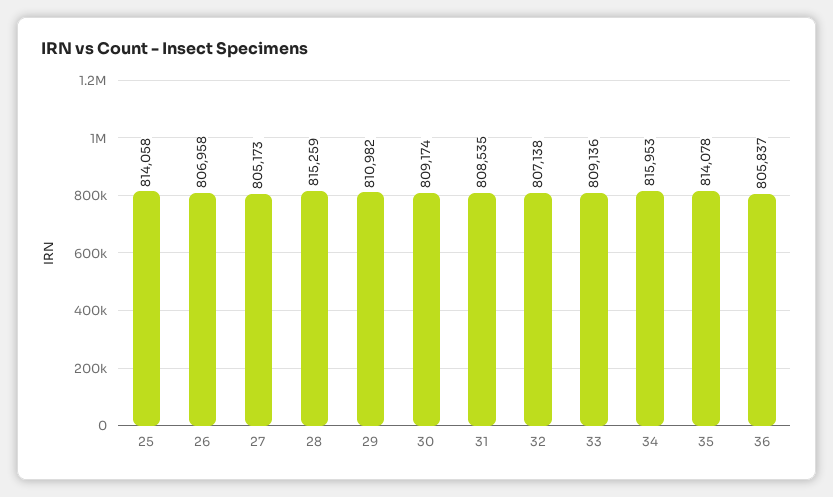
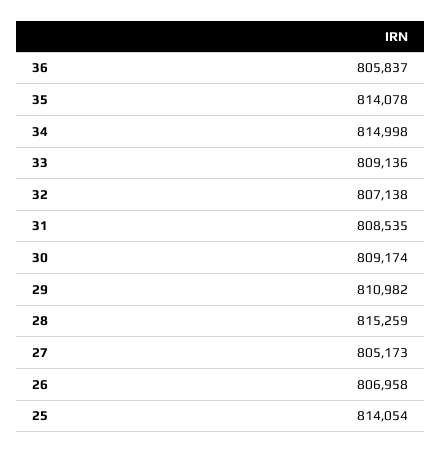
25: 814058 -> 814054
34: 815953 -> 814998

